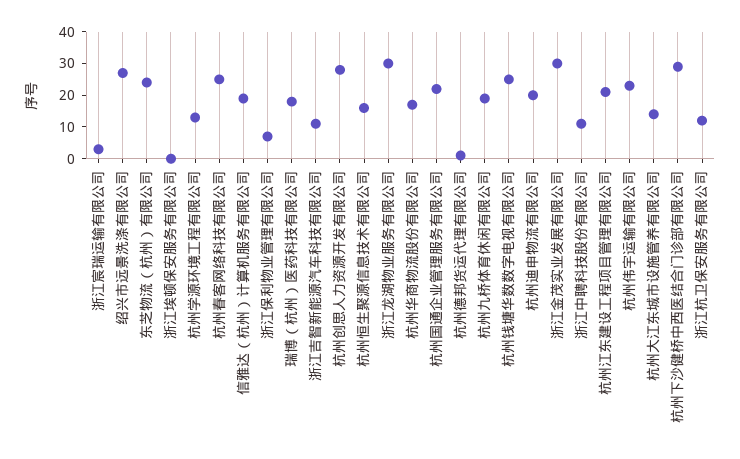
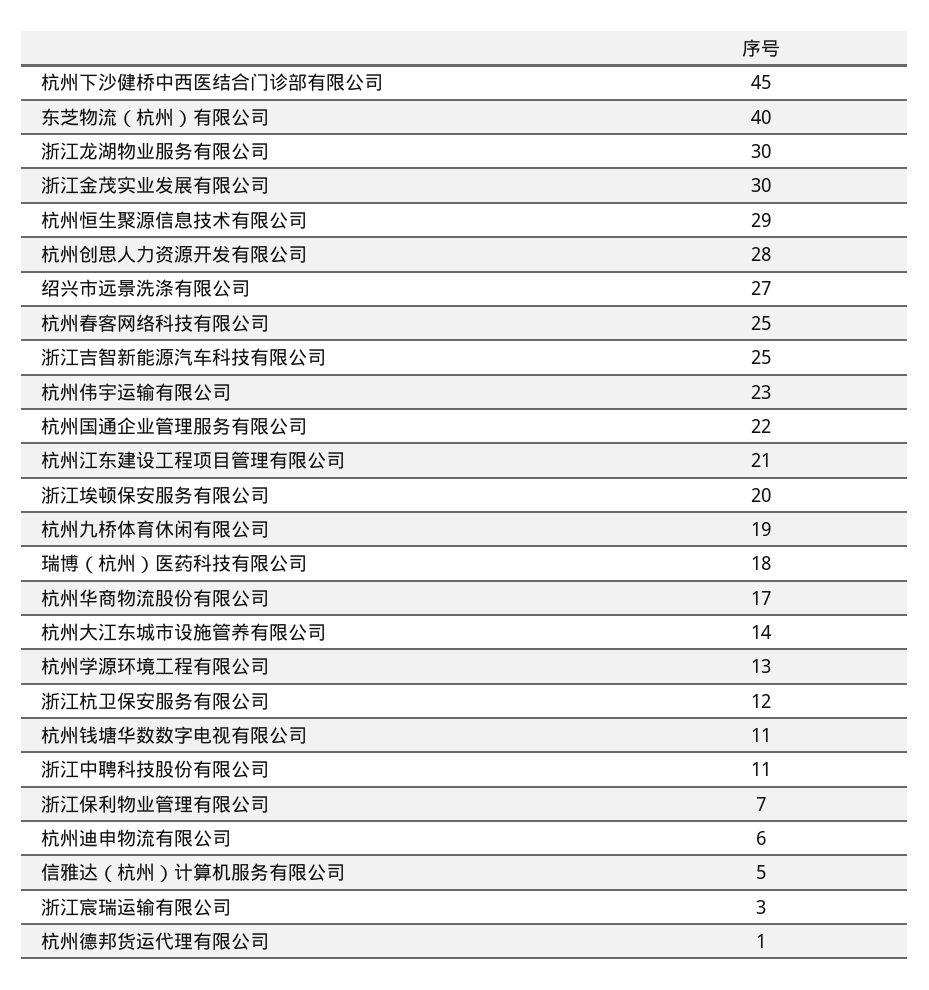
东芝物流（杭州）有限公司: 25 -> 40
浙江埃顿保安服务有限公司: 0 -> 20
信雅达（杭州）计算机服务有限公司: 20 -> 5
浙江吉智新能源汽车科技有限公司: 10 -> 25
杭州恒生聚源信息技术有限公司: 15 -> 29
杭州钱塘华数数字电视有限公司: 25 -> 11
杭州迪申物流有限公司: 20 -> 6
杭州下沙健桥中西医结合门诊部有限公司: 30 -> 45

